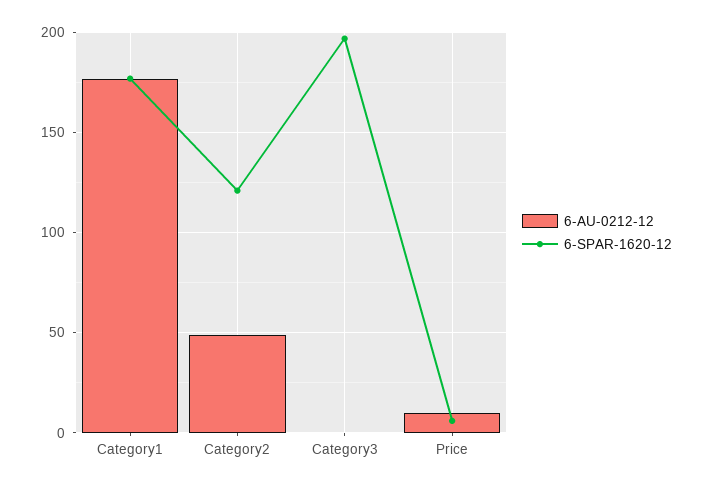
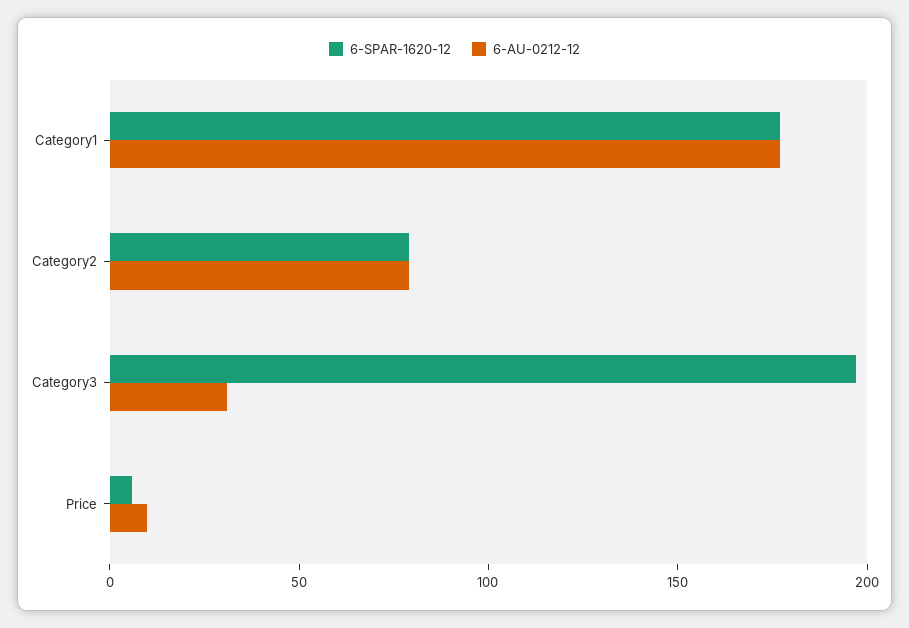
6-AU-0212-12, Category2: 50 -> 80
6-SPAR-1620-12, Category2: 120 -> 80
6-AU-0212-12, Category3: 0 -> 30

